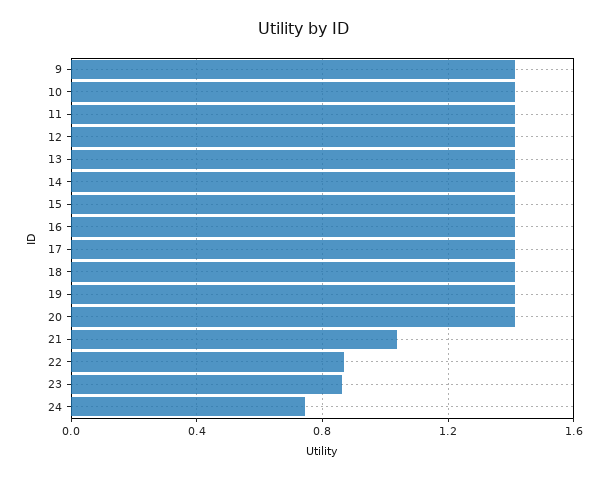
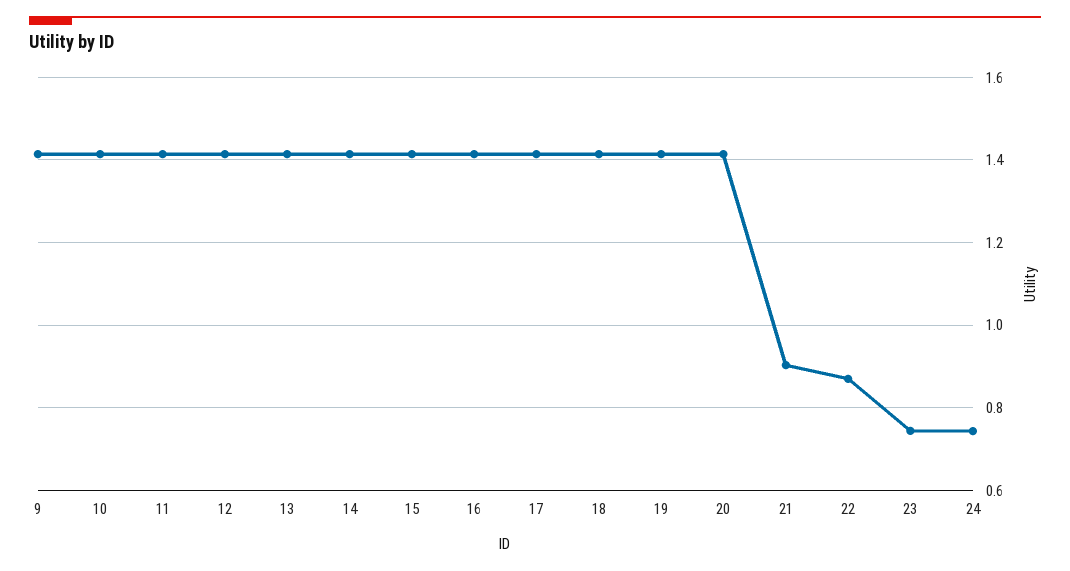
21: 1.05 -> 0.9
23: 0.85 -> 0.74

